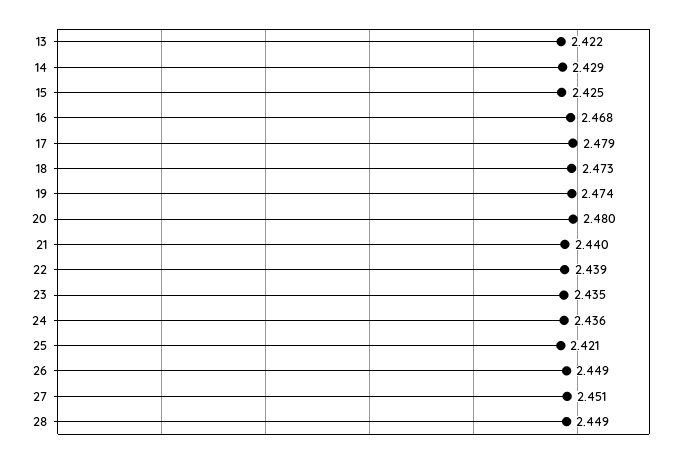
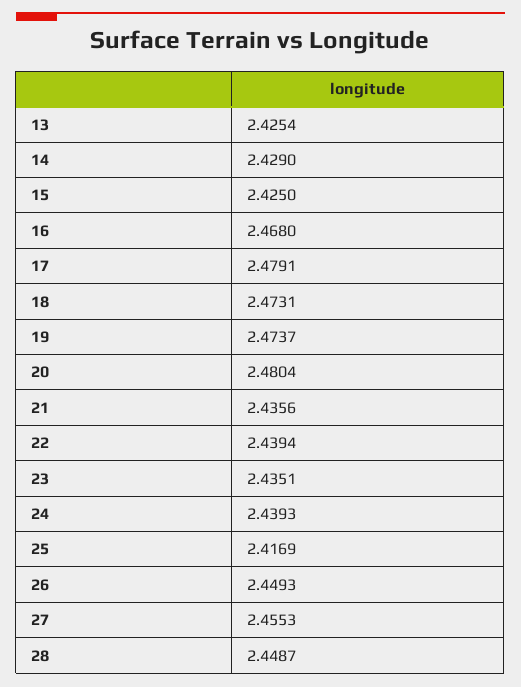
13: 2.422 -> 2.4254
21: 2.44 -> 2.4356
24: 2.436 -> 2.4393
25: 2.421 -> 2.4169
27: 2.451 -> 2.4553

